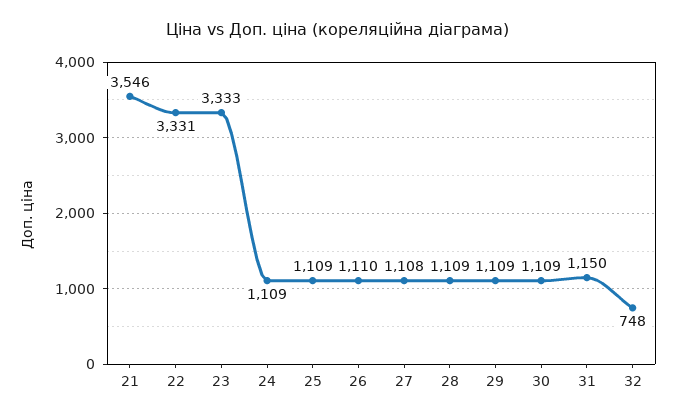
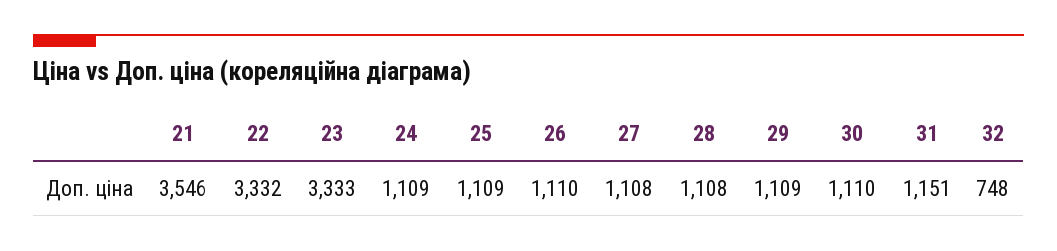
22: 3331 -> 3332
28: 1109 -> 1108
30: 1109 -> 1110
31: 1150 -> 1151

